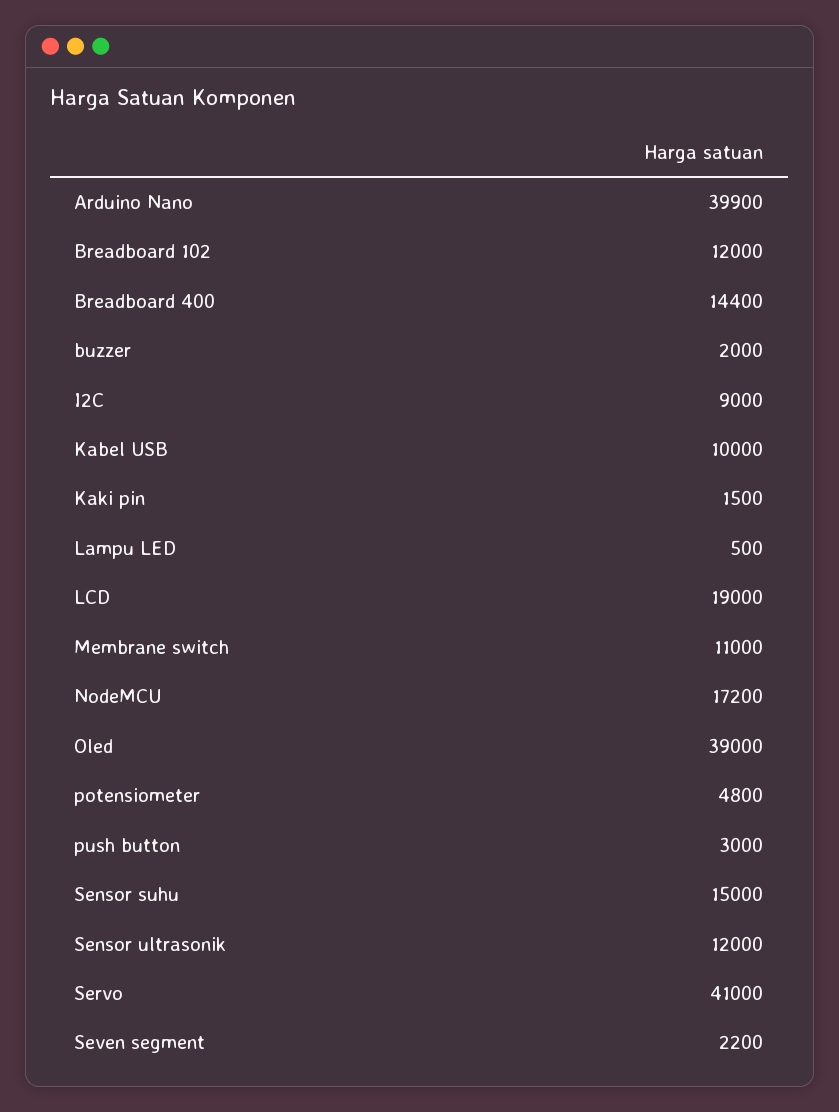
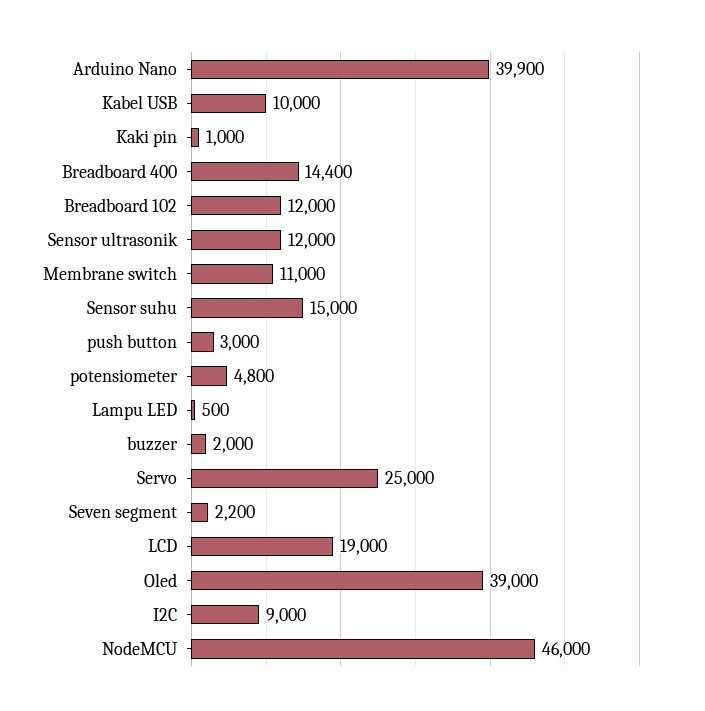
Kaki pin: 1500 -> 1000
NodeMCU: 17200 -> 46000
Servo: 41000 -> 25000

